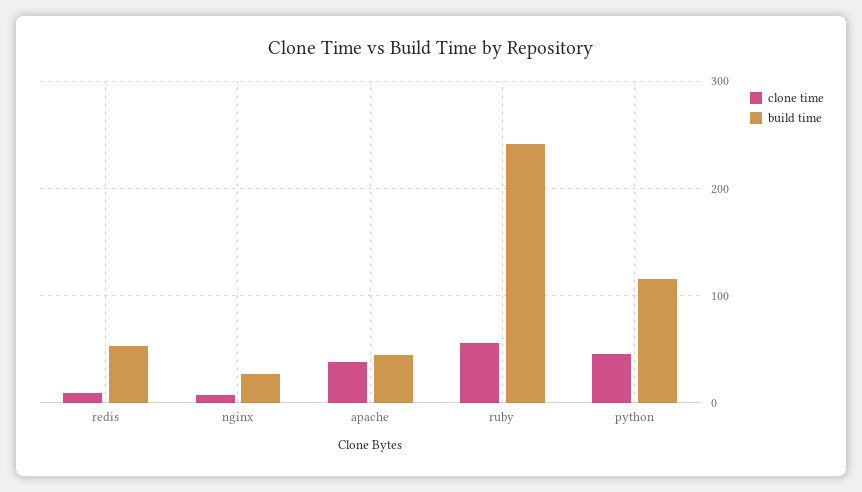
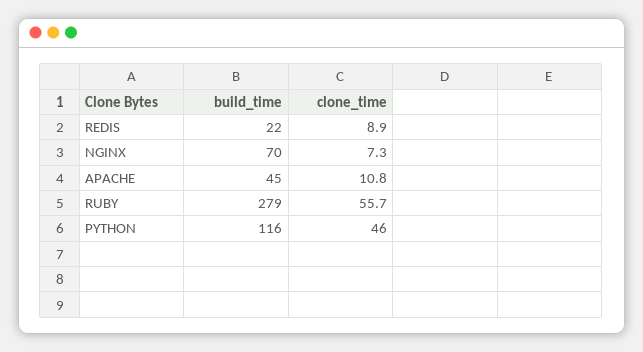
build time, redis: 50 -> 22
build time, nginx: 30 -> 70
clone time, apache: 40 -> 10.8
build time, ruby: 240 -> 279

